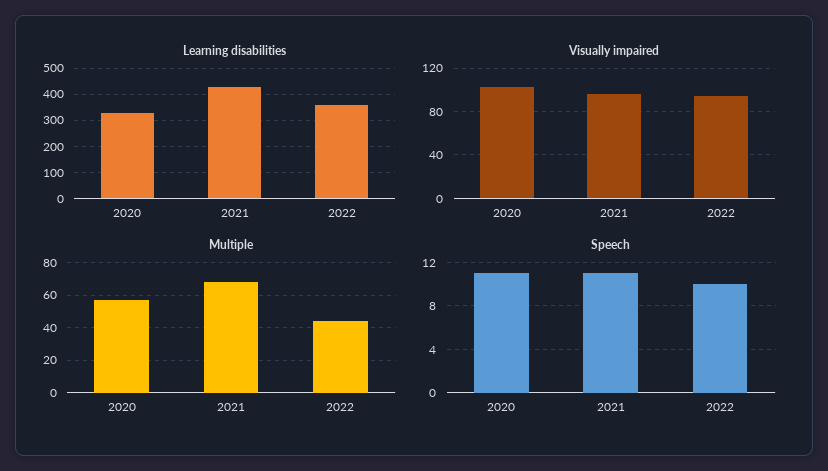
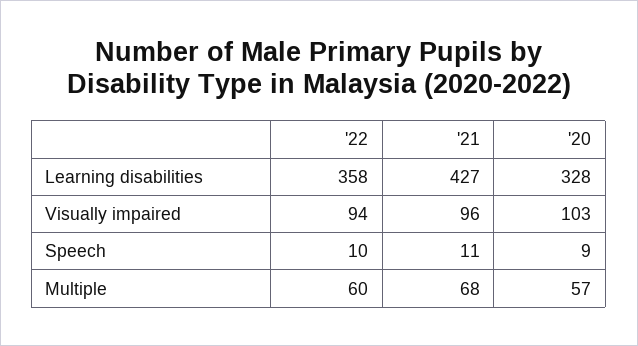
Multiple, 2022: 45 -> 60
Speech, 2020: 11 -> 9

